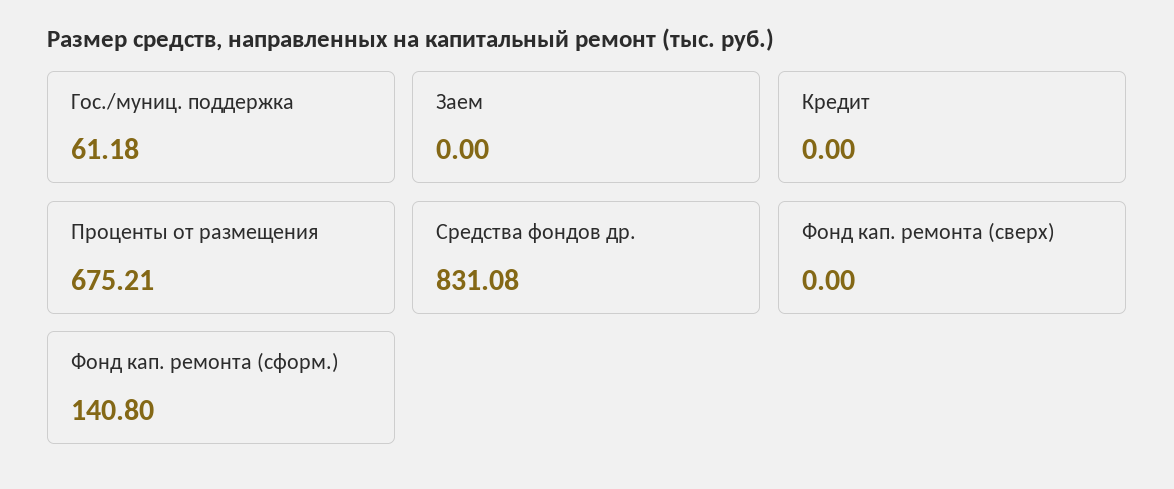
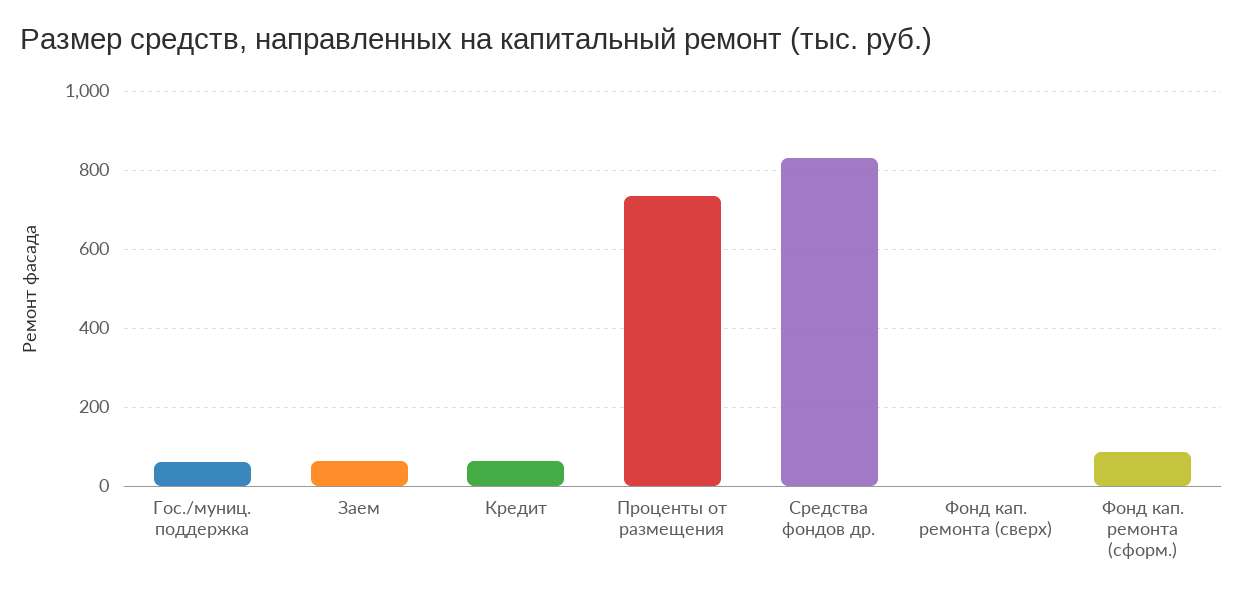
Заем: 0 -> 60
Кредит: 0 -> 60
Проценты от размещения: 675.21 -> 740
Фонд кап. ремонта (сформ.): 140.8 -> 80

